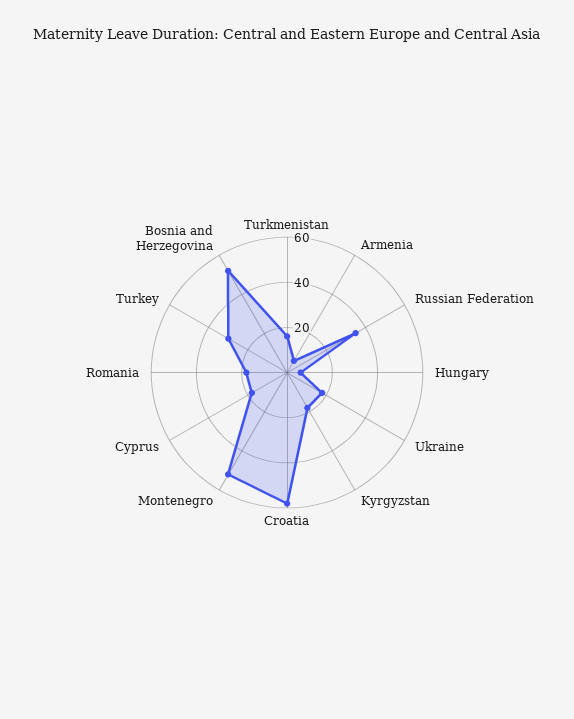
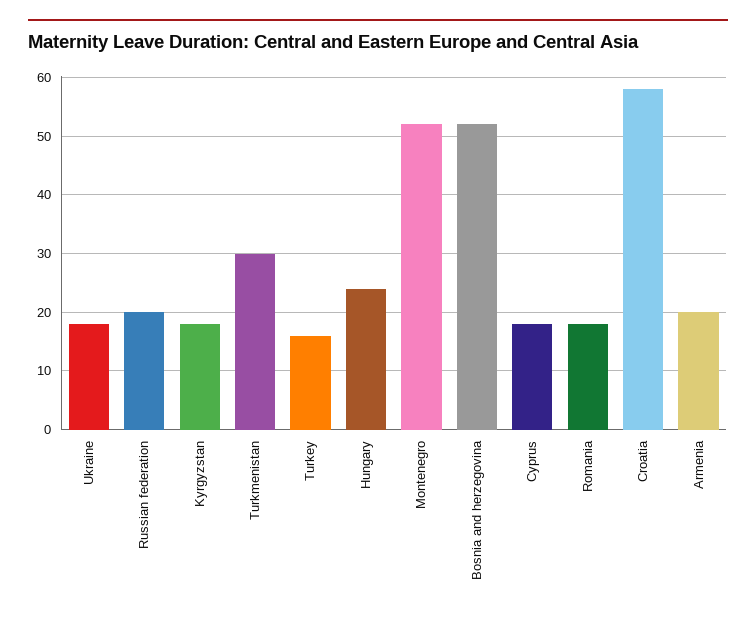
Turkmenistan: 15 -> 30
Armenia: 5 -> 20
Russian Federation: 35 -> 20
Hungary: 5 -> 25
Turkey: 30 -> 15

